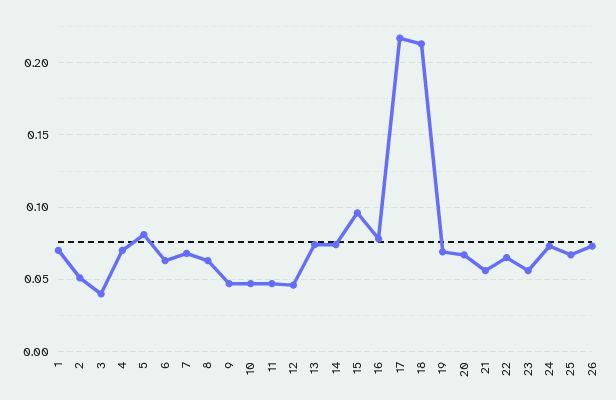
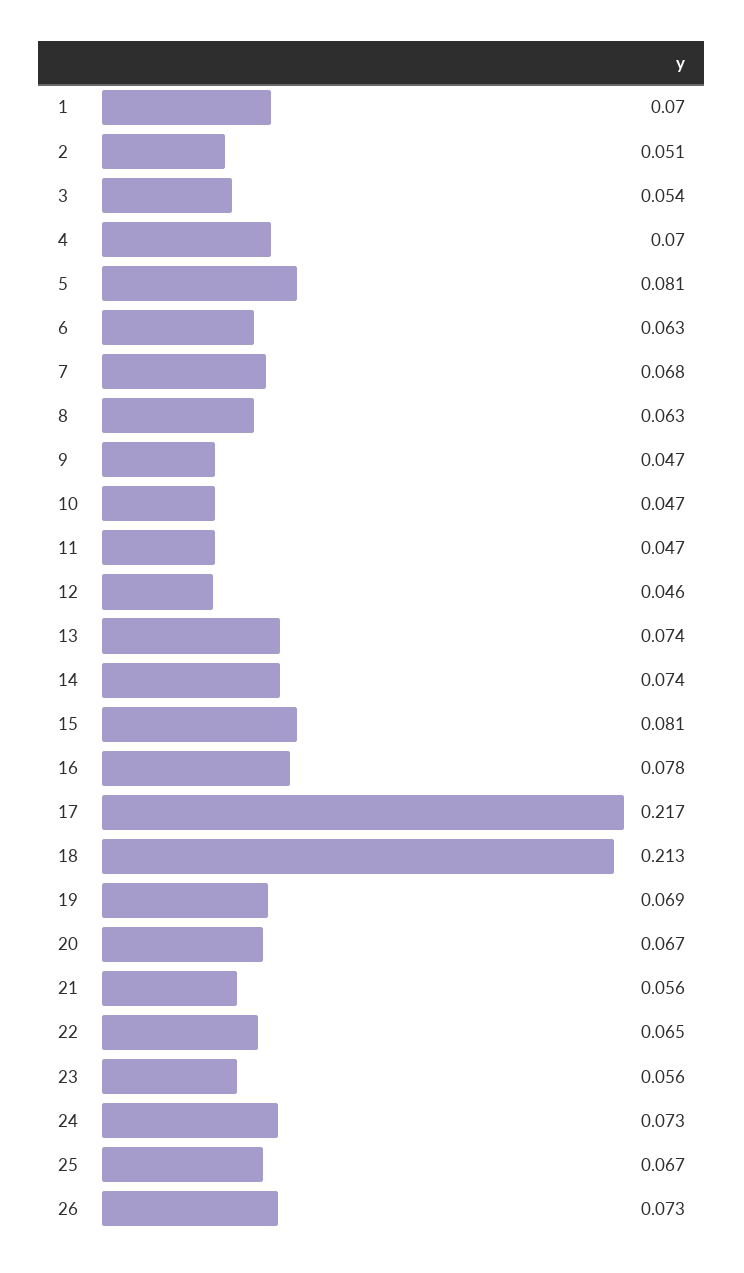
3: 0.04 -> 0.054
15: 0.095 -> 0.081

